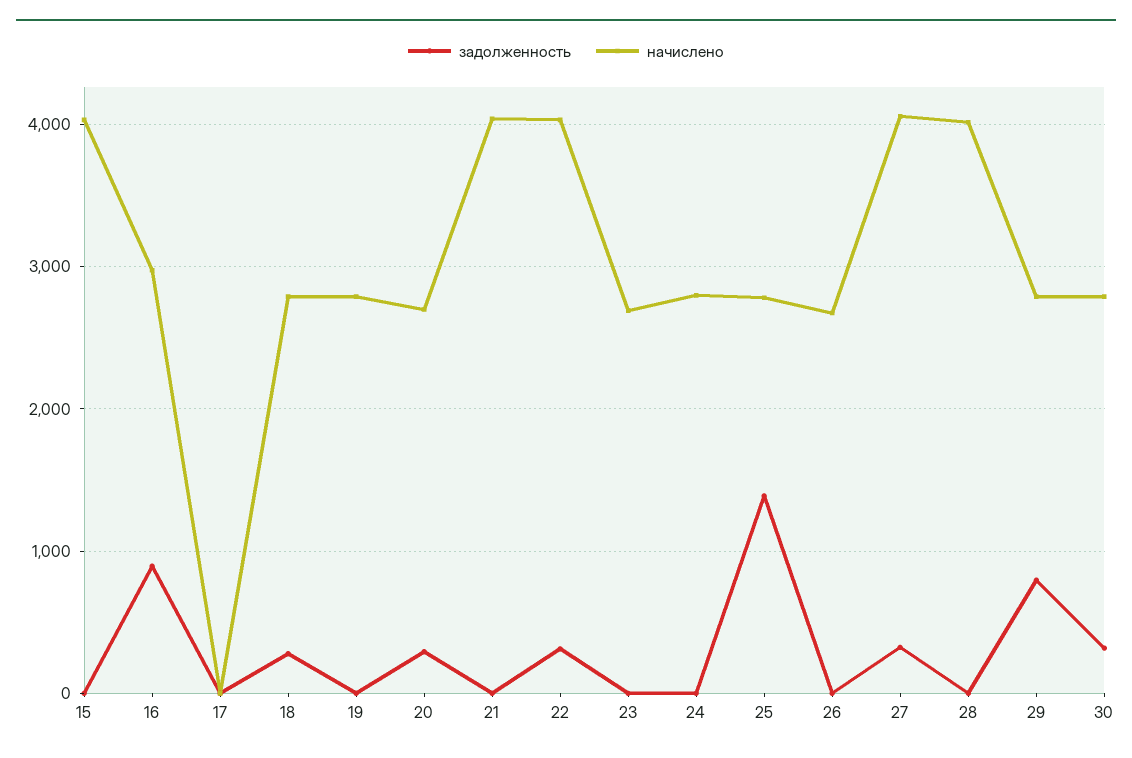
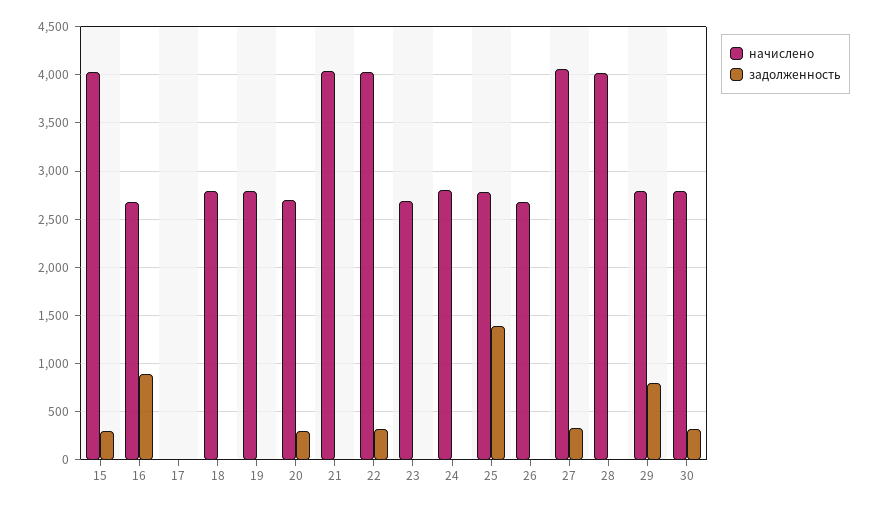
задолженность, 15: 0 -> 300
начислено, 16: 3000 -> 2700
задолженность, 18: 300 -> 0

